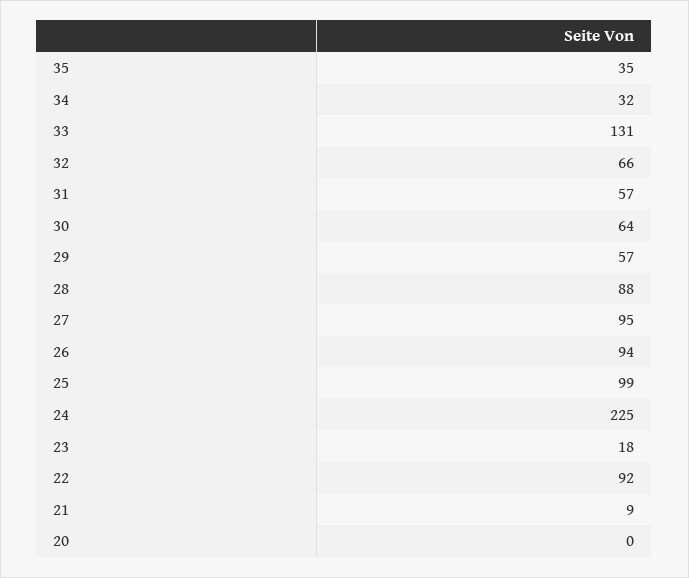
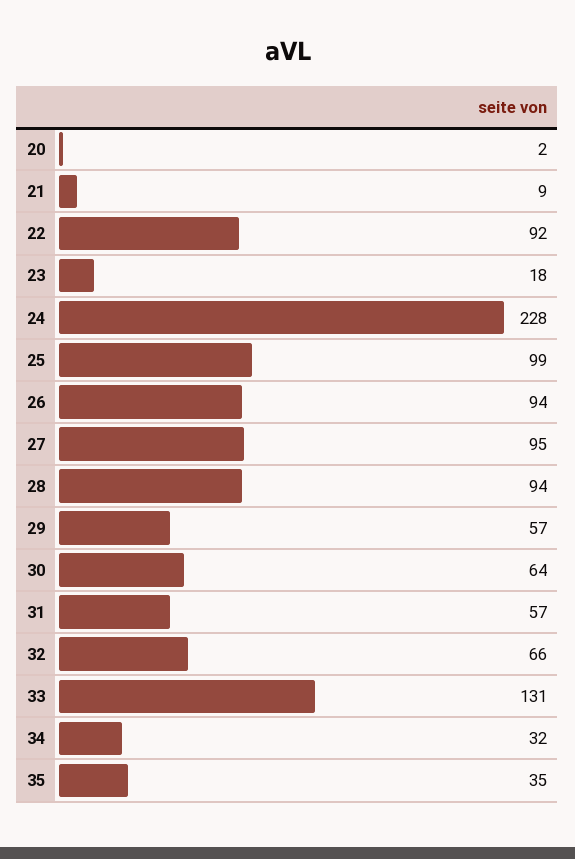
28: 88 -> 94
24: 225 -> 228
20: 0 -> 2

